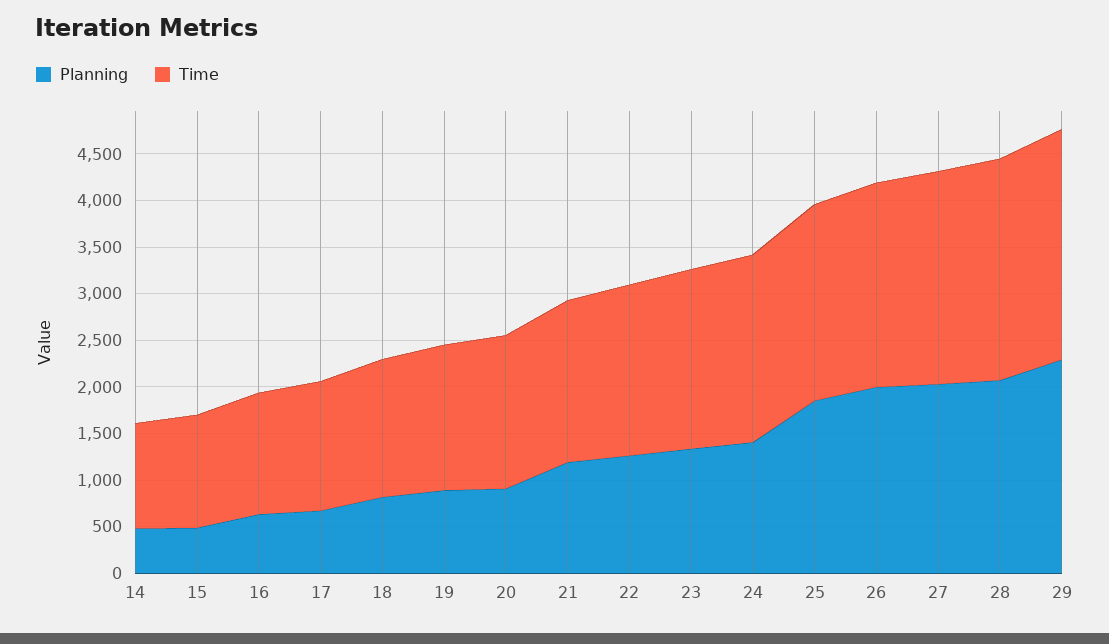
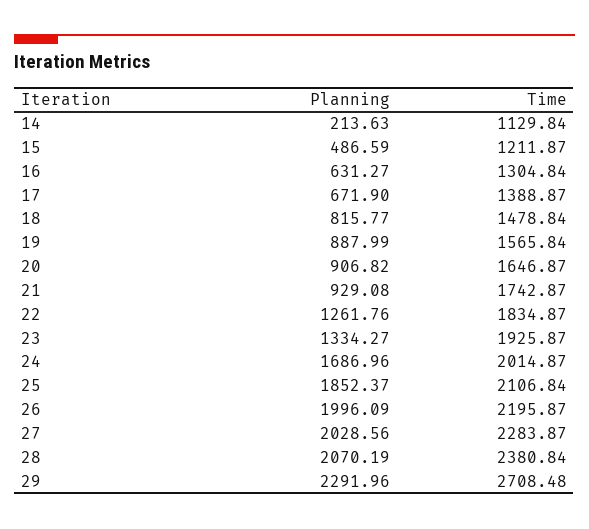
Planning, 14: 500 -> 213.63
Planning, 21: 1200 -> 929.08
Planning, 24: 1400 -> 1686.96
Time, 29: 2500 -> 2708.48

